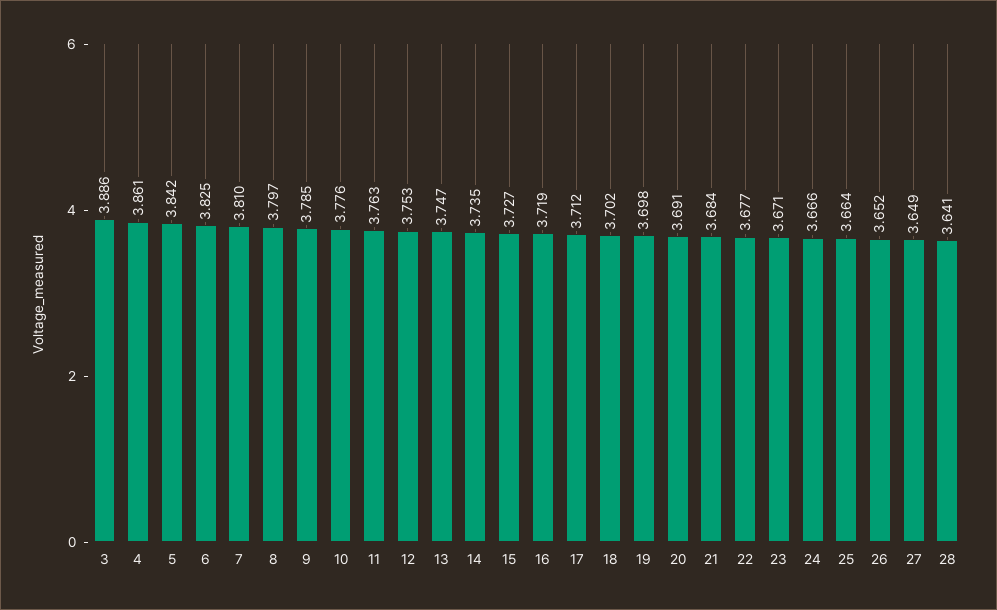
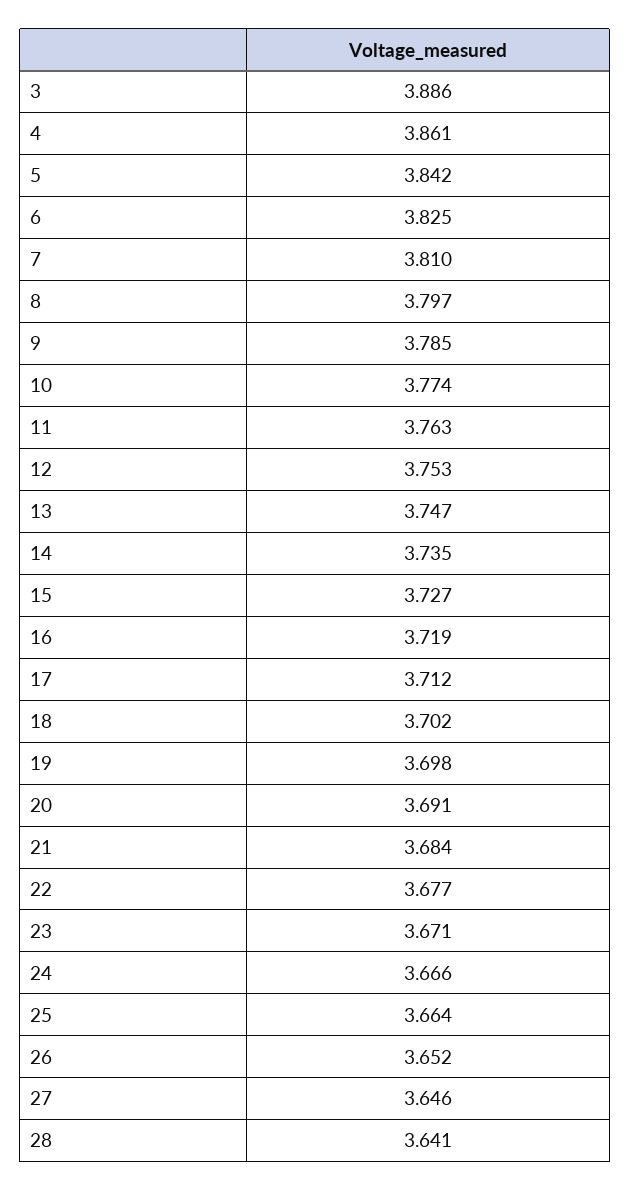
10: 3.776 -> 3.774
27: 3.649 -> 3.646

